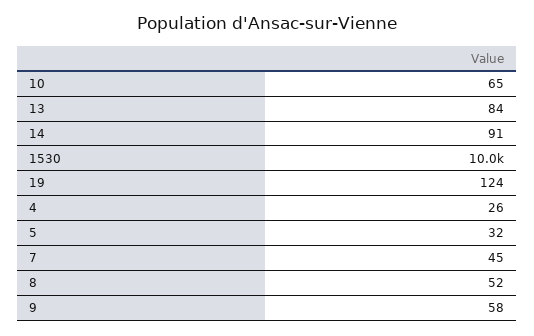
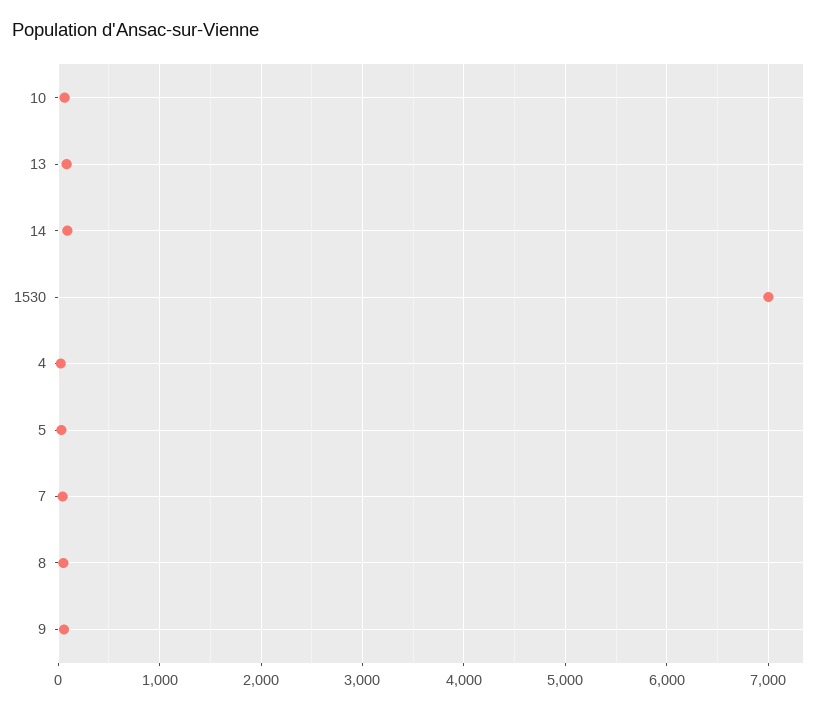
1530: 10000 -> 7000
19: 124 -> none

